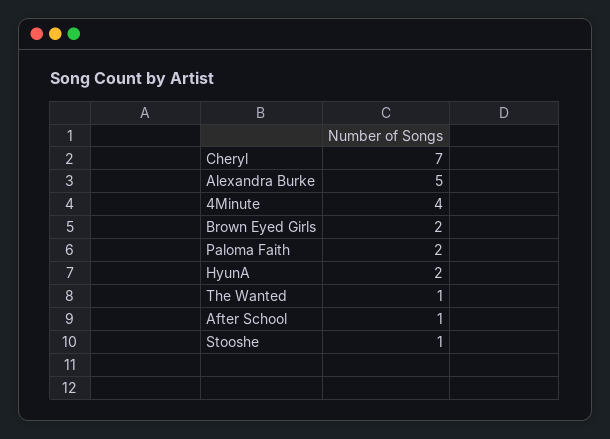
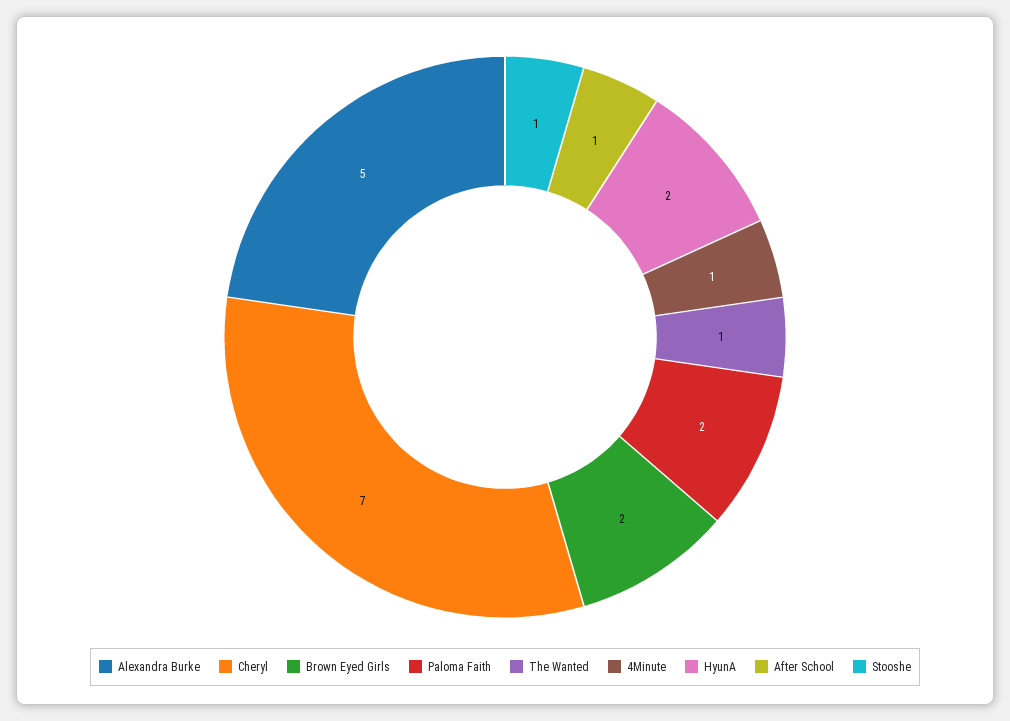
4Minute: 4 -> 1

